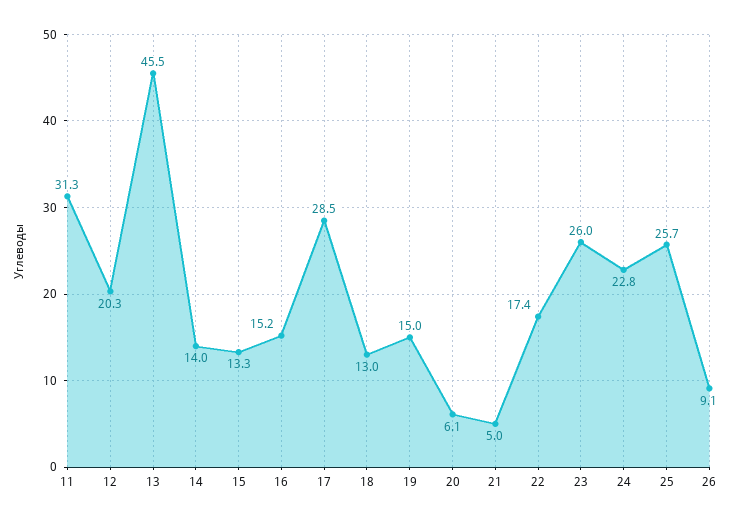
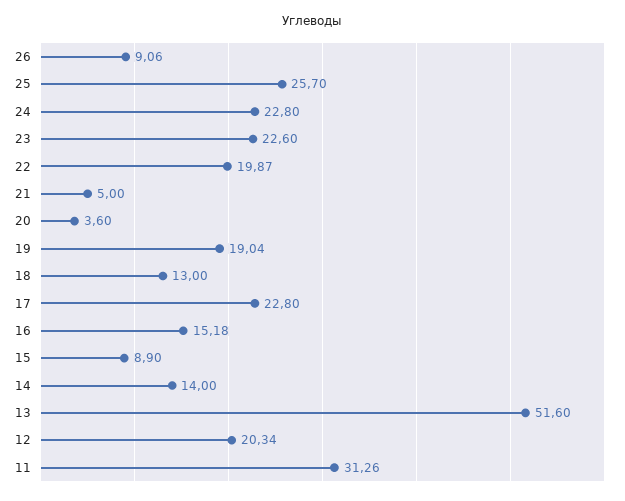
13: 45.5 -> 51.6
15: 13.3 -> 8.9
17: 28.5 -> 22.8
19: 15 -> 19.04
20: 6.1 -> 3.6
22: 17.4 -> 19.87
23: 26 -> 22.6

